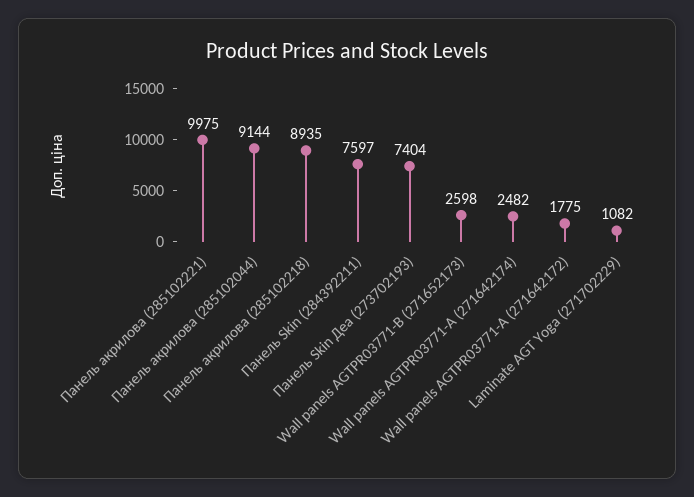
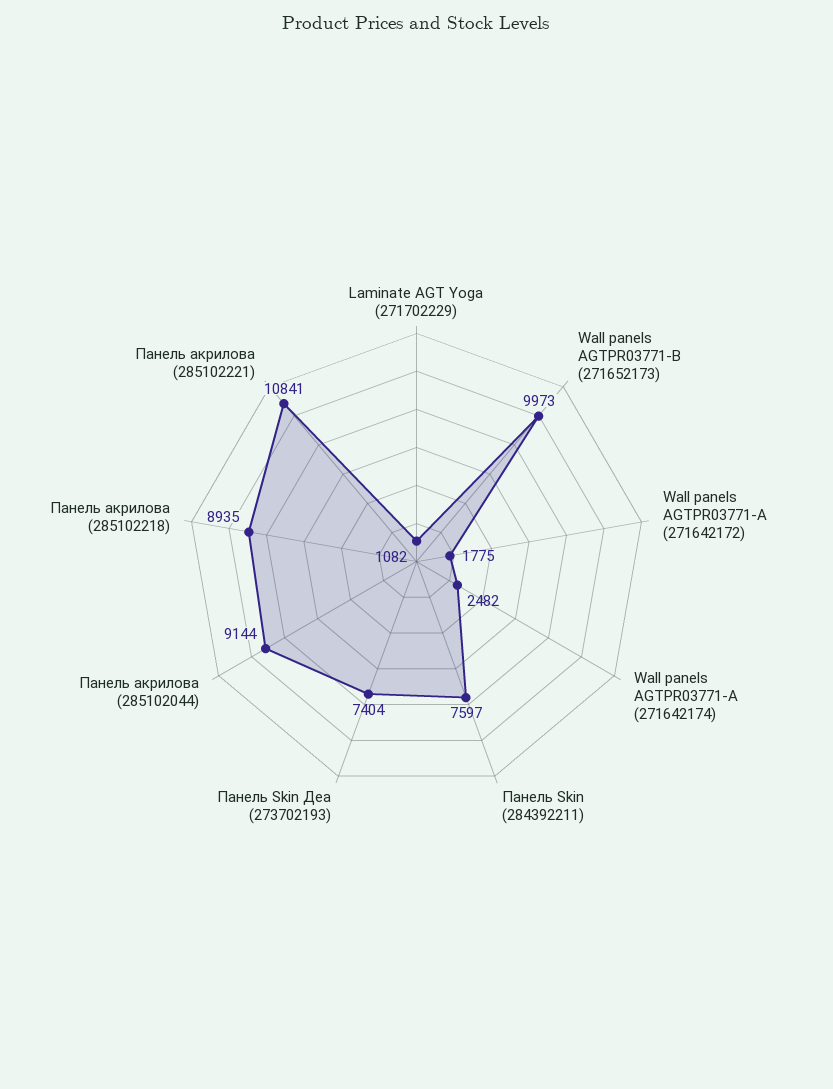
Панель акрилова (285102221): 9975 -> 10841
Wall panels AGTPR03771-B (271652173): 2598 -> 9973

